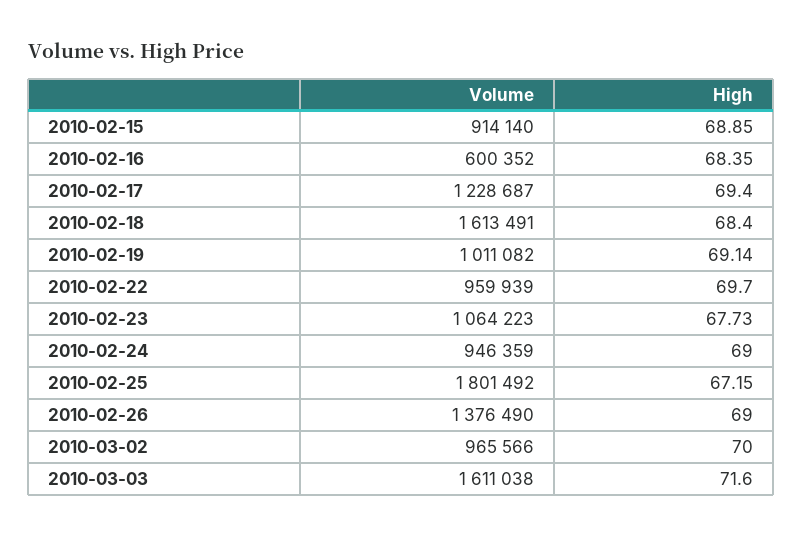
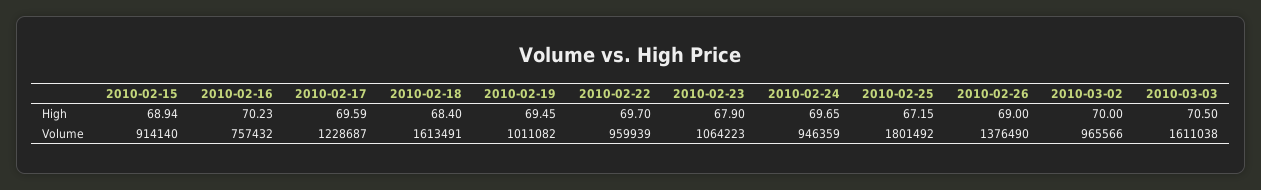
High, 2010-02-15: 68.85 -> 68.94
Volume, 2010-02-16: 600352 -> 757432
High, 2010-02-16: 68.35 -> 70.23
High, 2010-02-17: 69.4 -> 69.59
High, 2010-02-19: 69.14 -> 69.45
High, 2010-02-23: 67.73 -> 67.9
High, 2010-02-24: 69 -> 69.65
High, 2010-03-03: 71.6 -> 70.5

